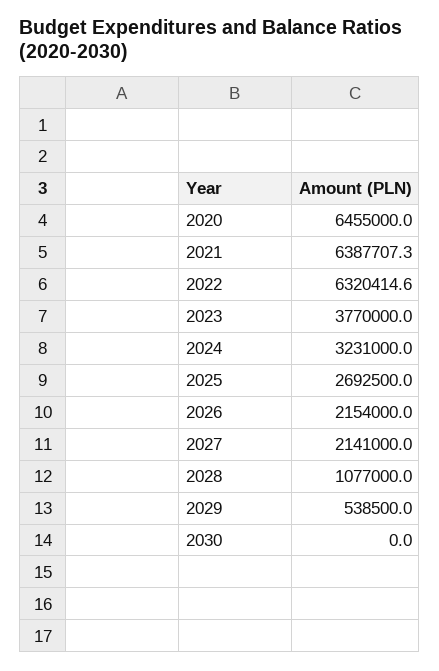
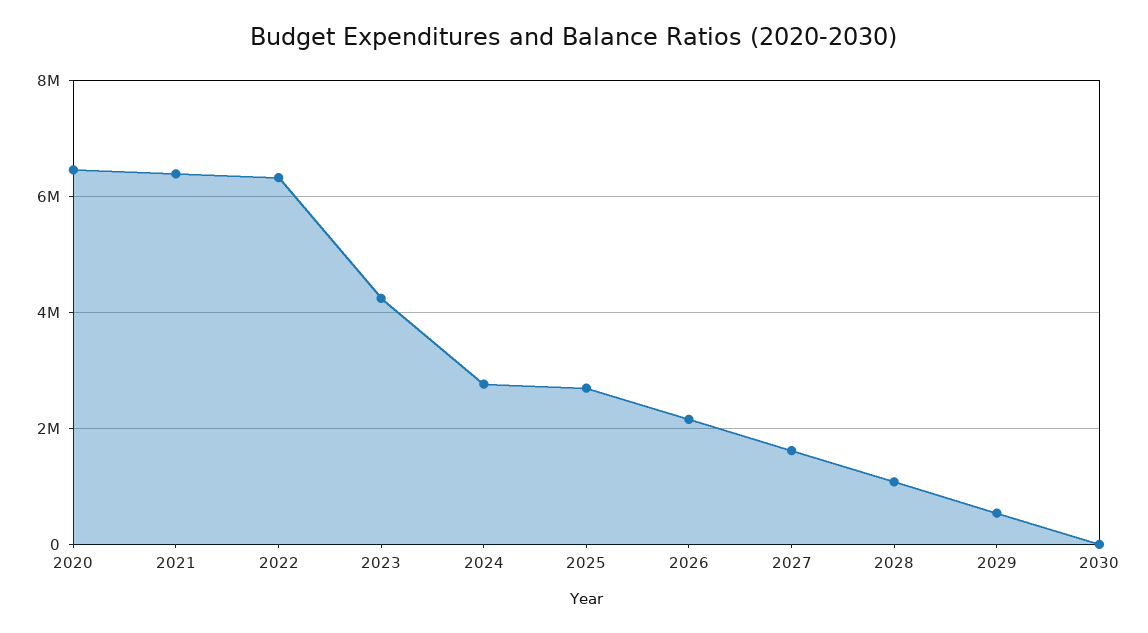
2023: 3770000 -> 4200000
2024: 3231000 -> 2800000
2027: 2141000 -> 1600000

